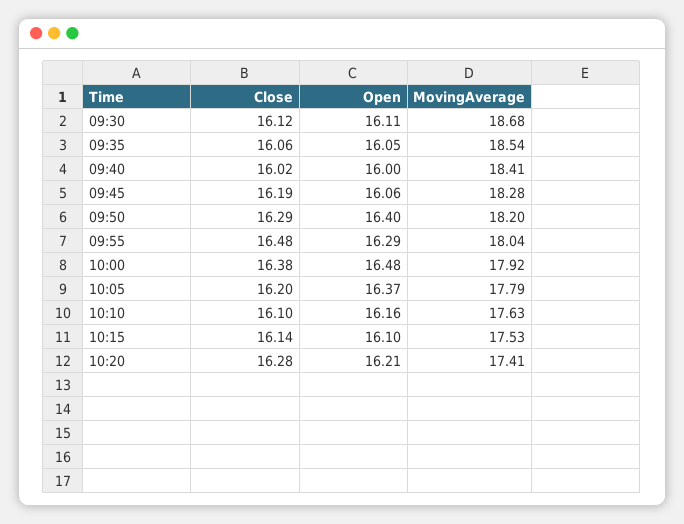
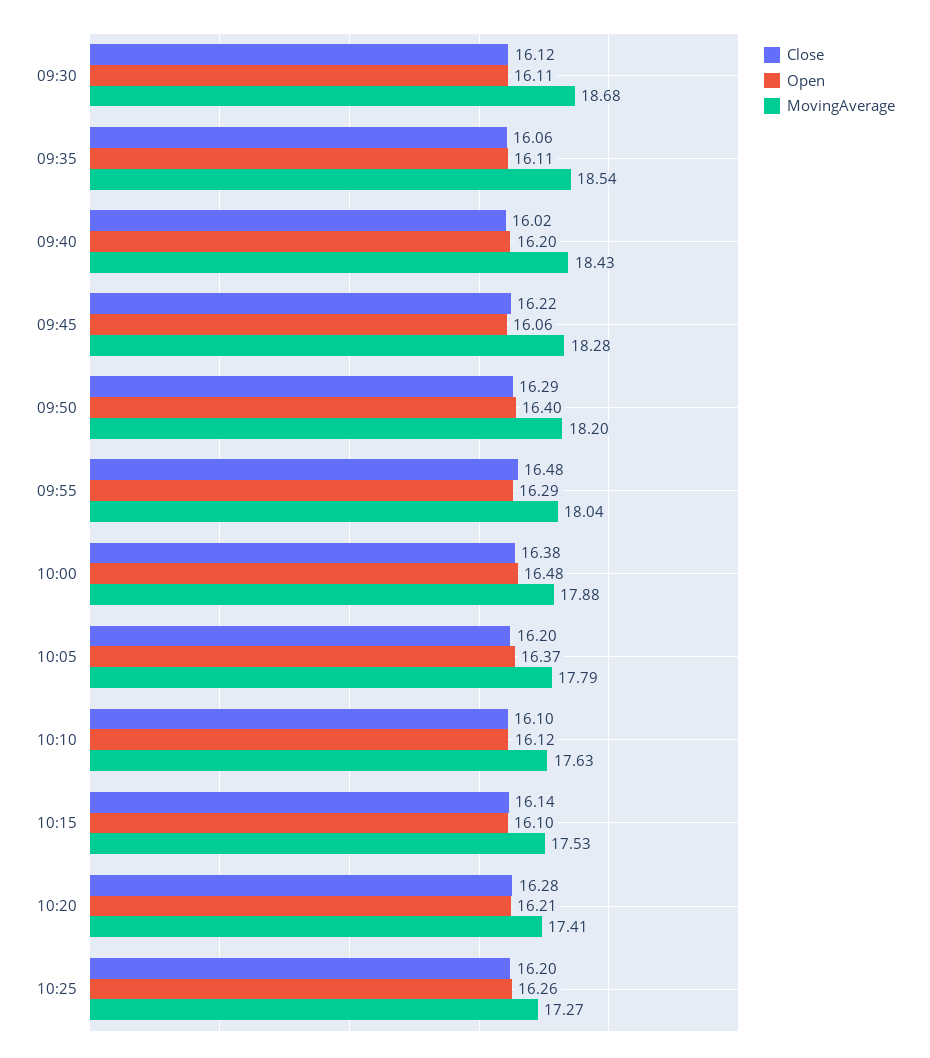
Open, 09:35: 16.05 -> 16.11
Open, 09:40: 16 -> 16.2
MovingAverage, 09:40: 18.41 -> 18.43
Close, 09:45: 16.19 -> 16.22
MovingAverage, 10:00: 17.92 -> 17.88
Open, 10:10: 16.16 -> 16.12
Close, 10:25: none -> 16.2
Open, 10:25: none -> 16.26
MovingAverage, 10:25: none -> 17.27

